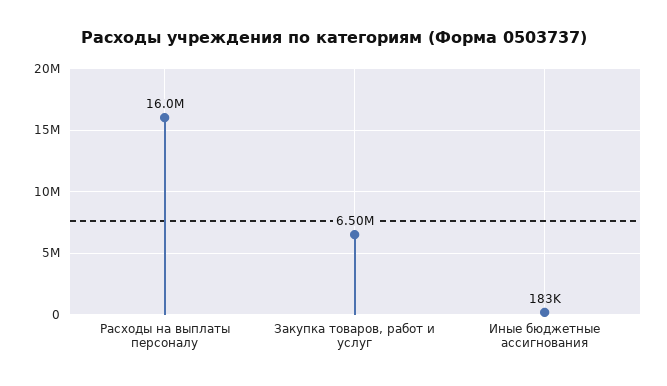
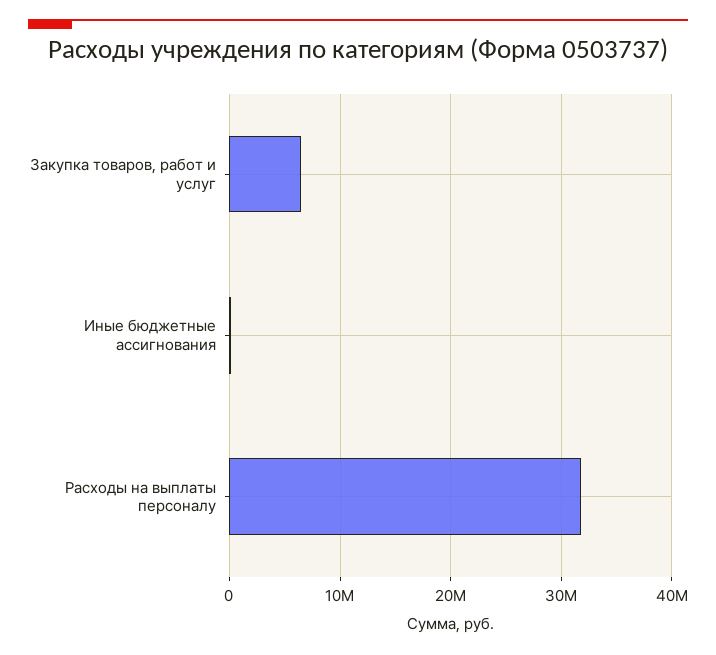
Расходы на выплаты персоналу: 16000000 -> 32000000

